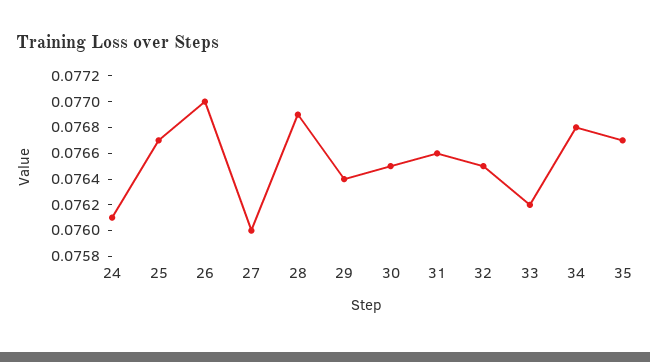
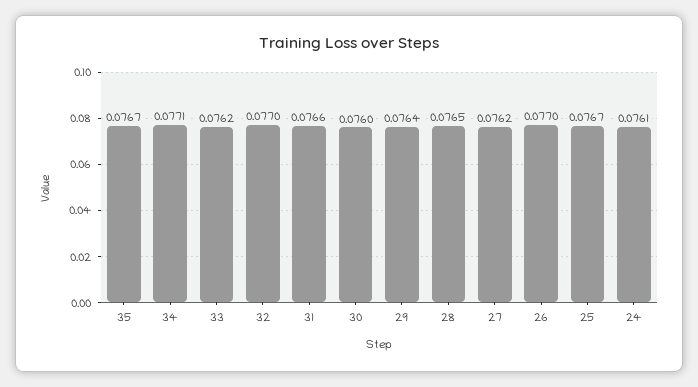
27: 0.076 -> 0.0762
28: 0.0769 -> 0.0765
30: 0.0765 -> 0.076
32: 0.0765 -> 0.077
34: 0.0768 -> 0.0771

